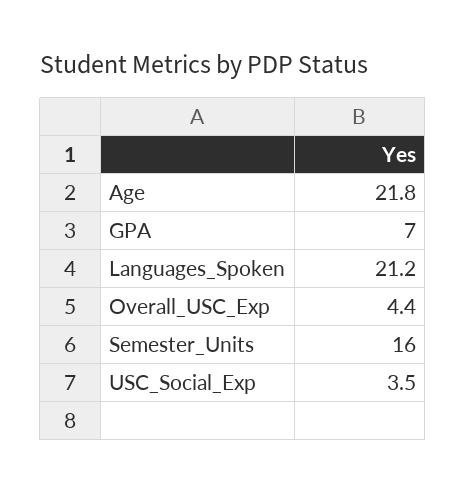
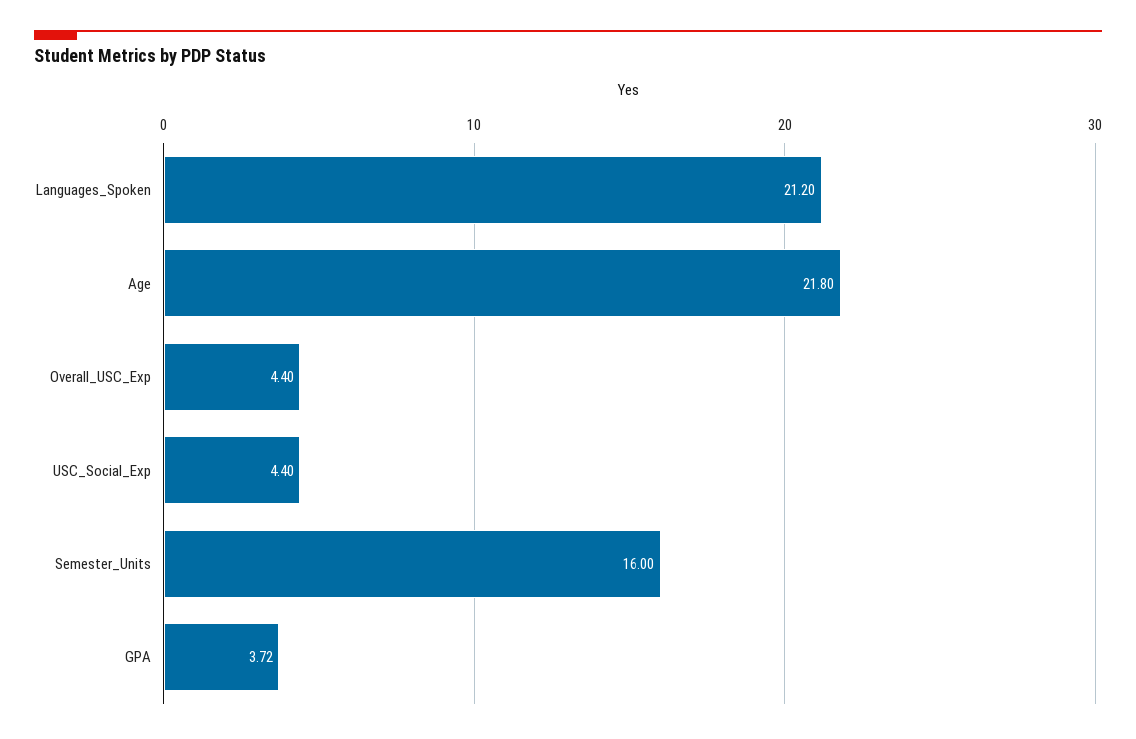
GPA: 7 -> 3.72
USC_Social_Exp: 3.5 -> 4.4

